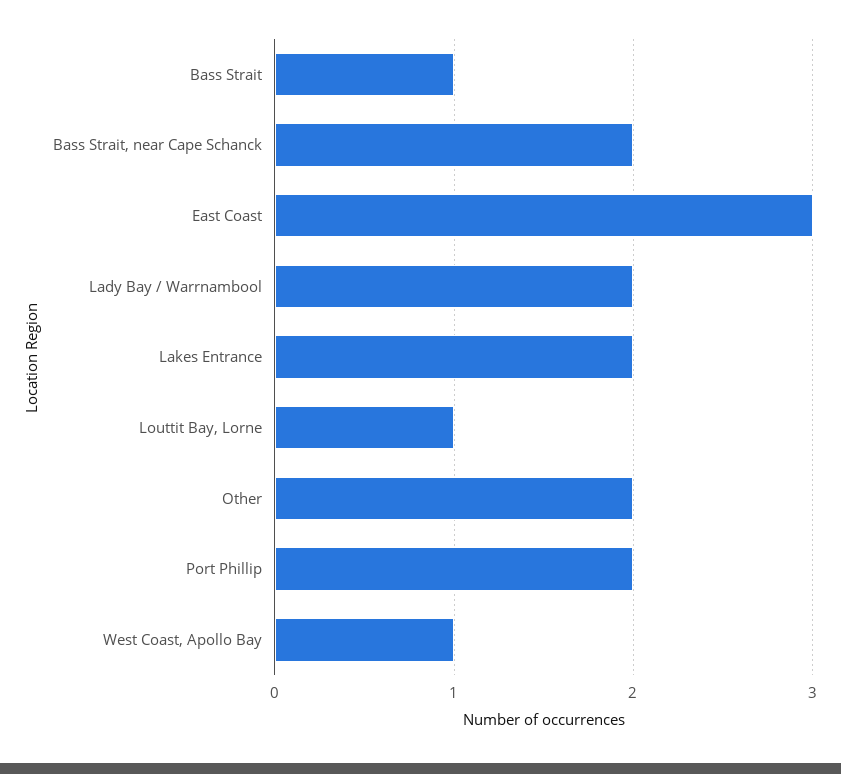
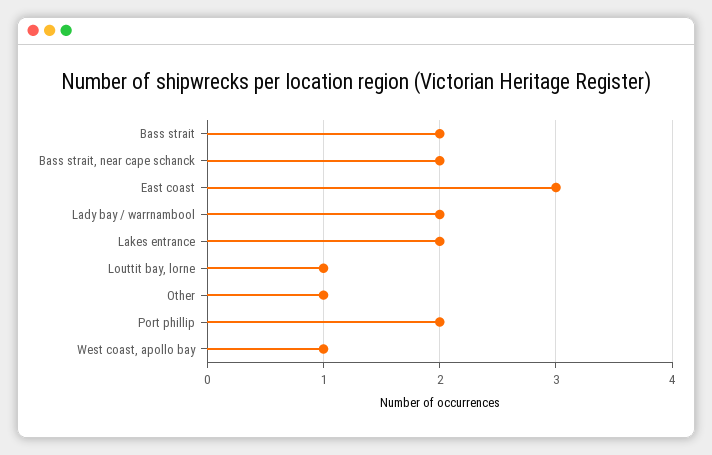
Bass Strait: 1 -> 2
Other: 2 -> 1

